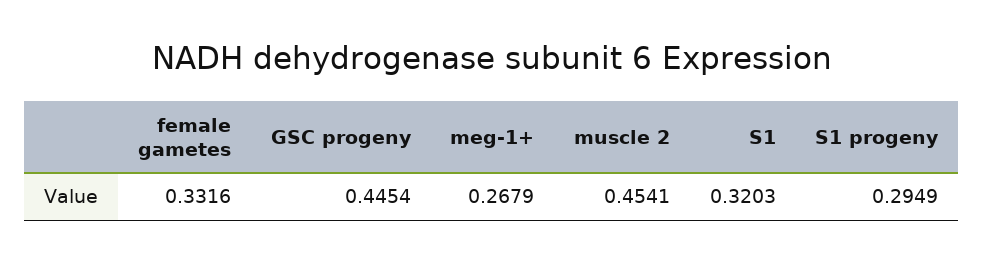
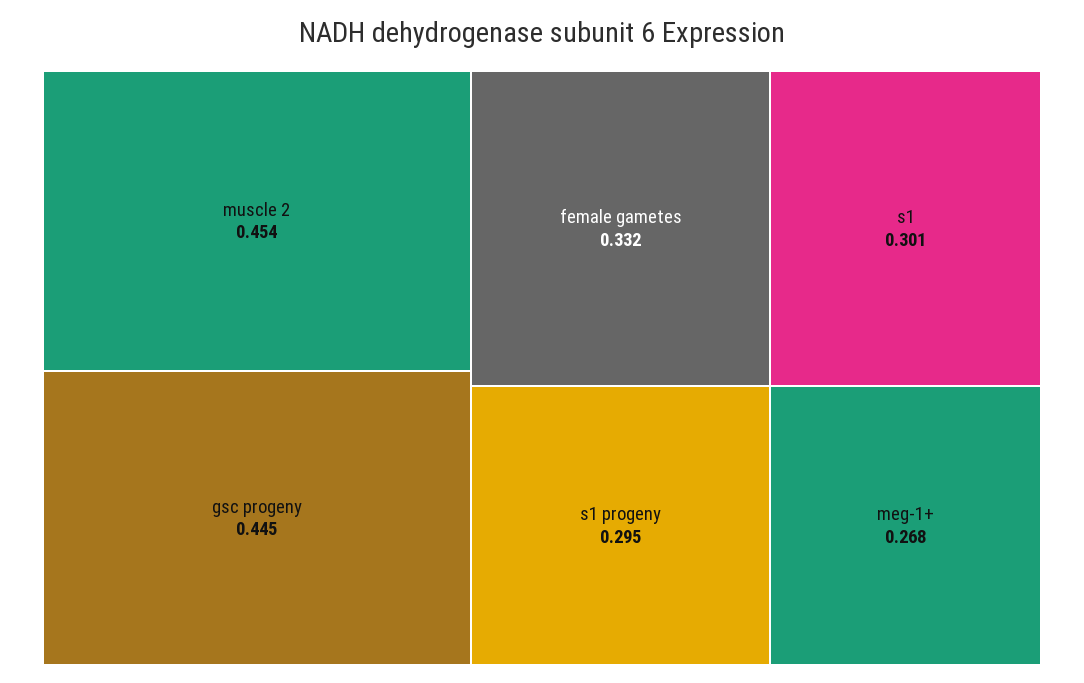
S1: 0.3203 -> 0.301

